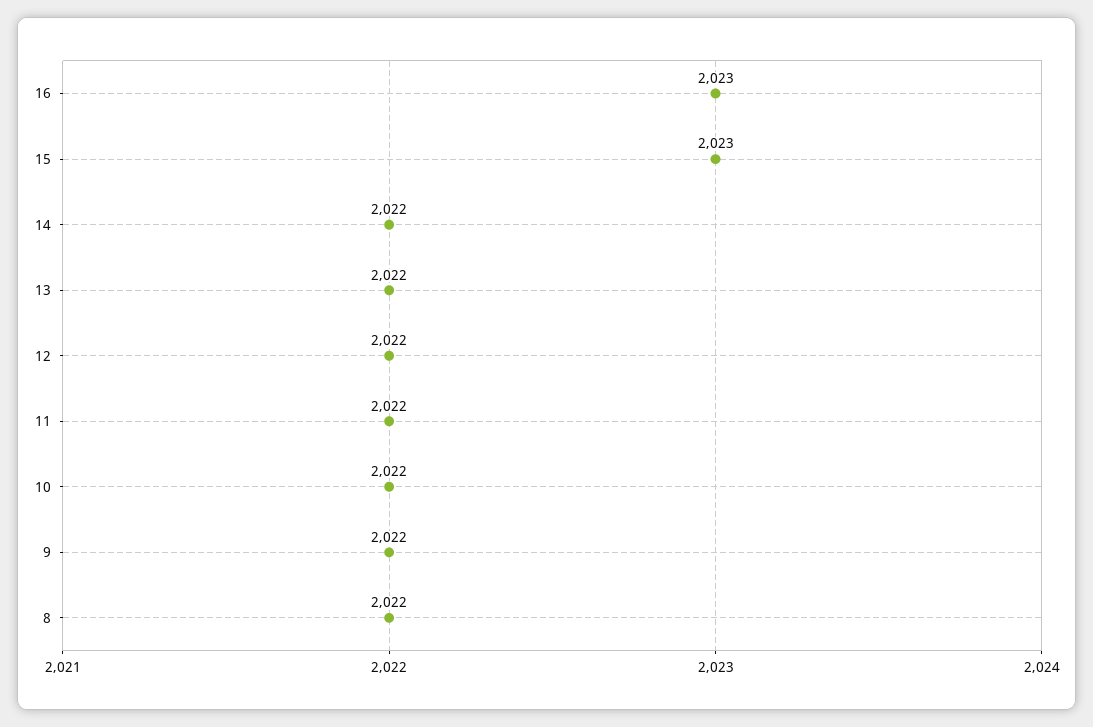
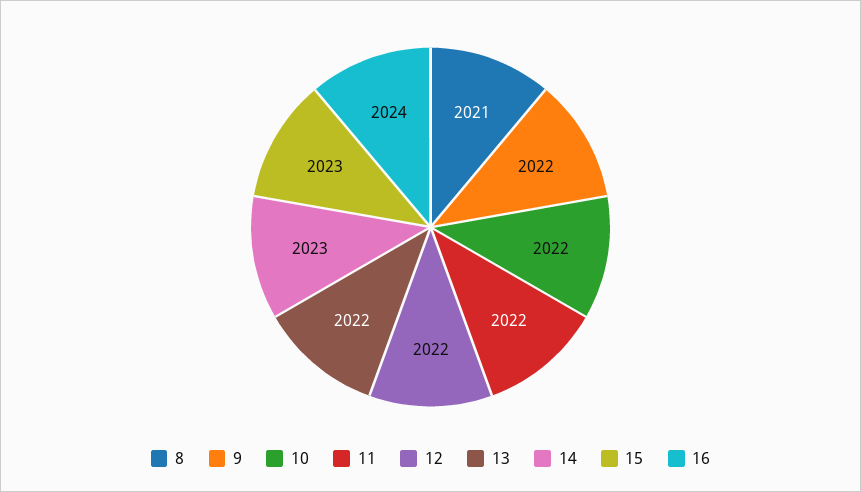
16: 2023 -> 2024
14: 2022 -> 2023
8: 2022 -> 2021

